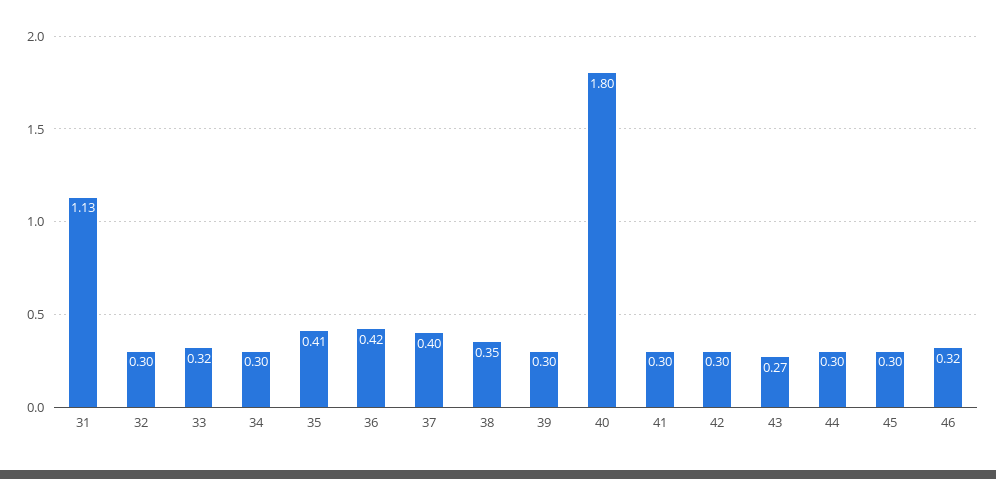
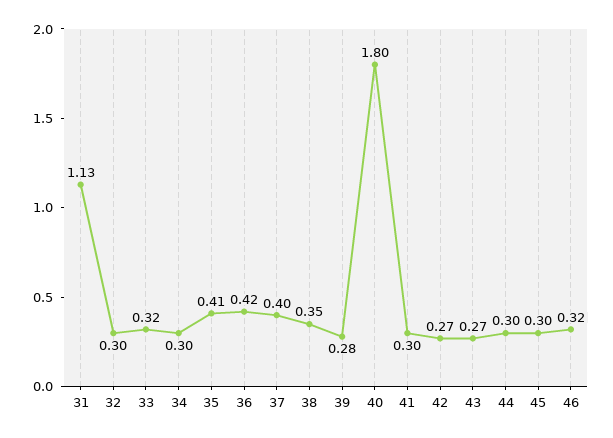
39: 0.3 -> 0.28
42: 0.3 -> 0.27

